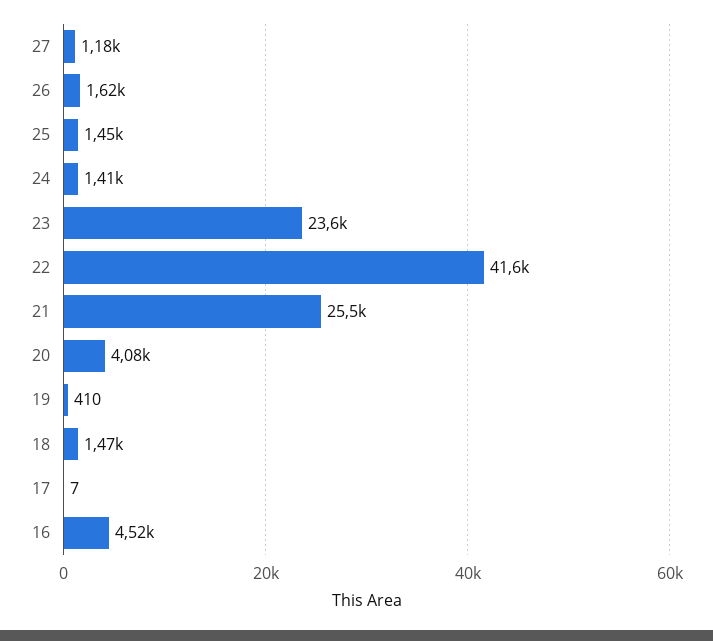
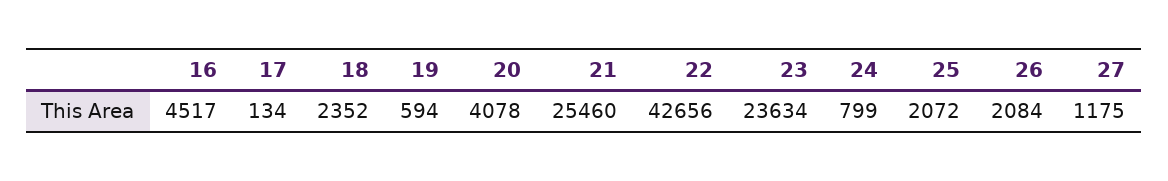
26: 1620 -> 2084
25: 1450 -> 2072
24: 1410 -> 799
22: 41600 -> 42656
19: 410 -> 594
18: 1470 -> 2352
17: 7 -> 134

